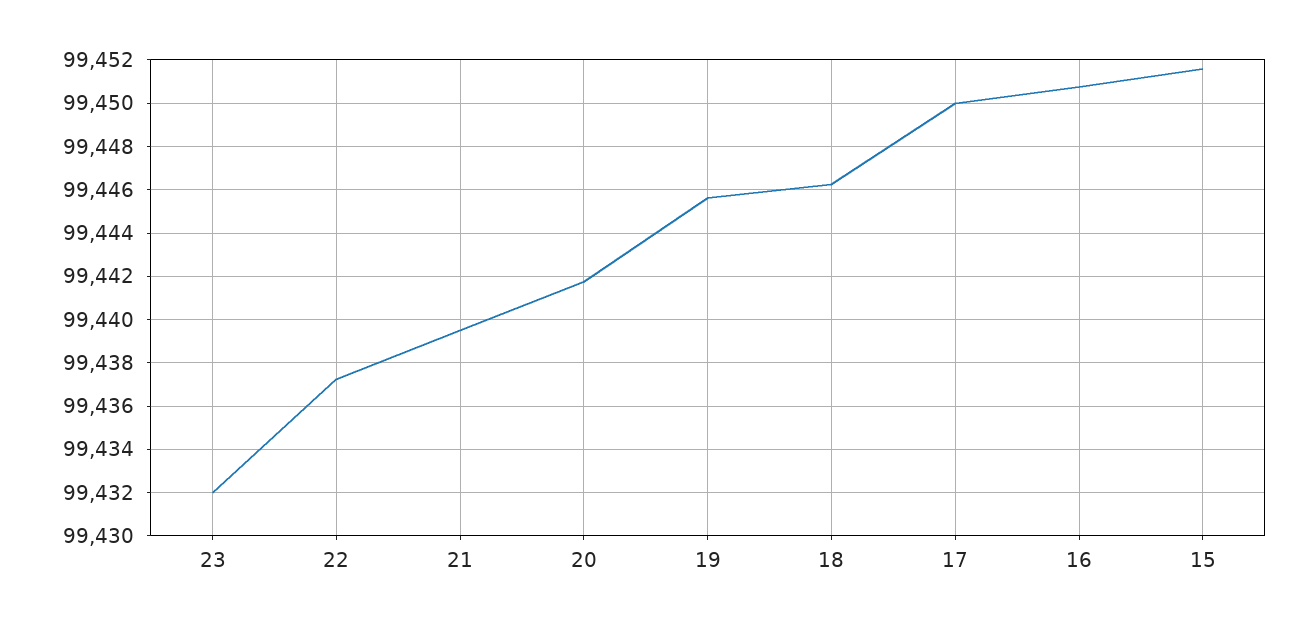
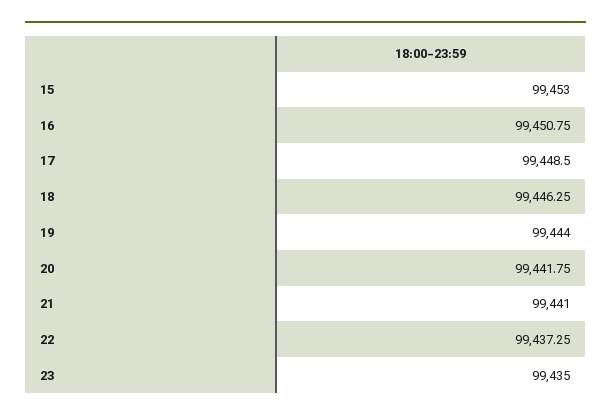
23: 99432 -> 99435
21: 99439.5 -> 99441
19: 99445.5 -> 99444
17: 99450 -> 99448.5
15: 99451.5 -> 99453

